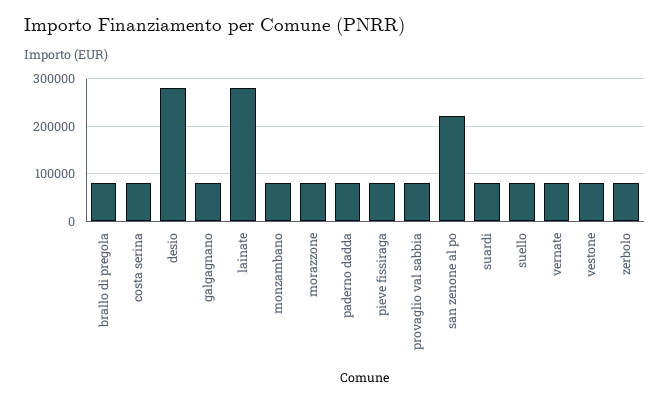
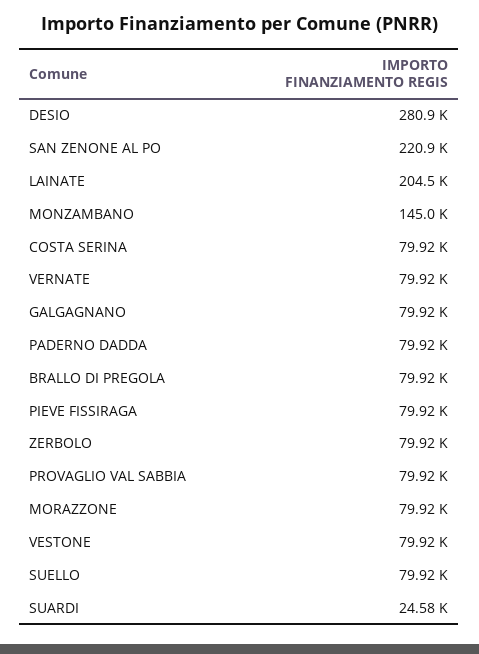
lainate: 280000 -> 204500
monzambano: 80000 -> 145000
suardi: 80000 -> 24580

